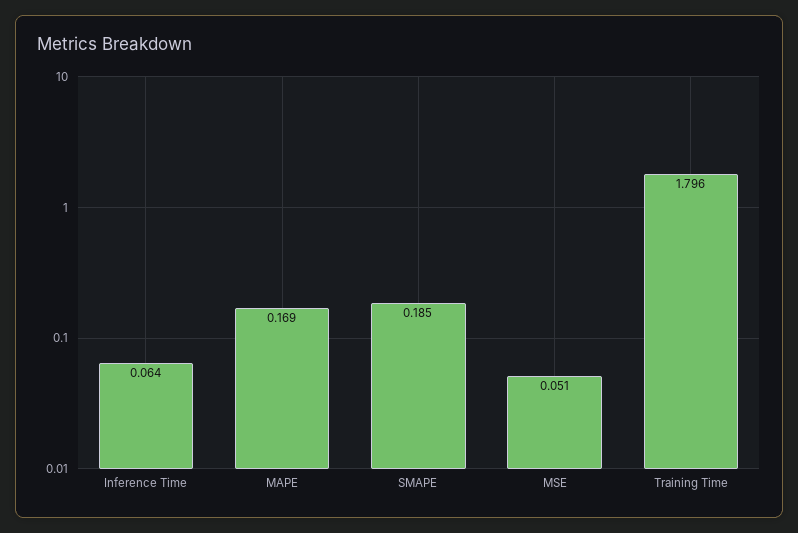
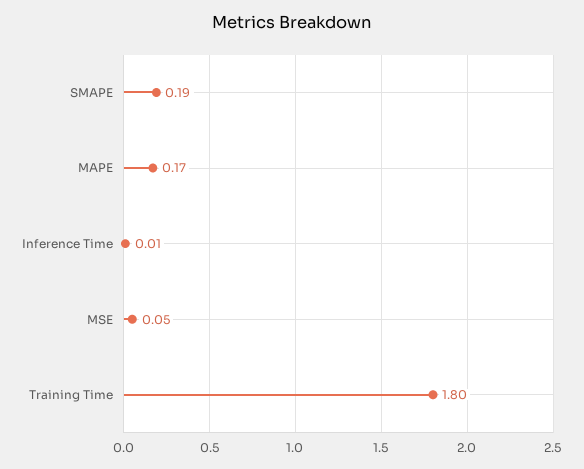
Inference Time: 0.064 -> 0.01

